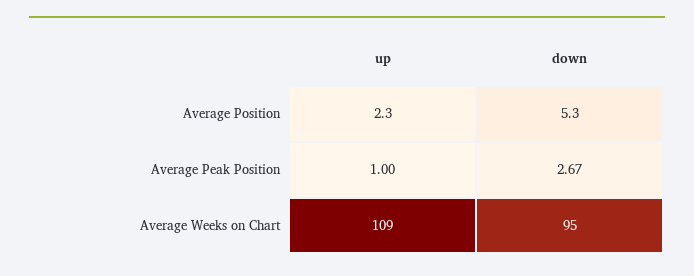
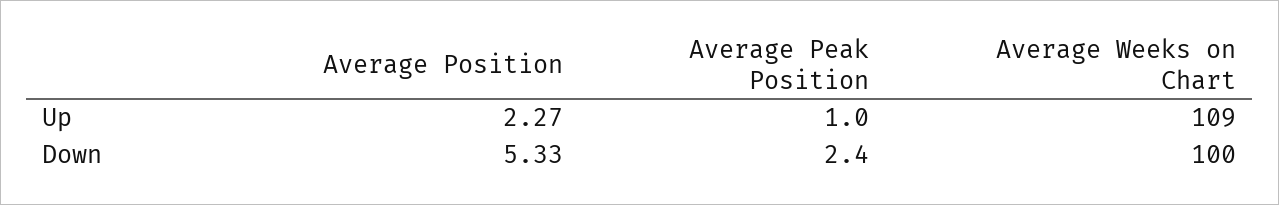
down, Average Peak Position: 2.67 -> 2.4
down, Average Weeks on Chart: 95 -> 100

